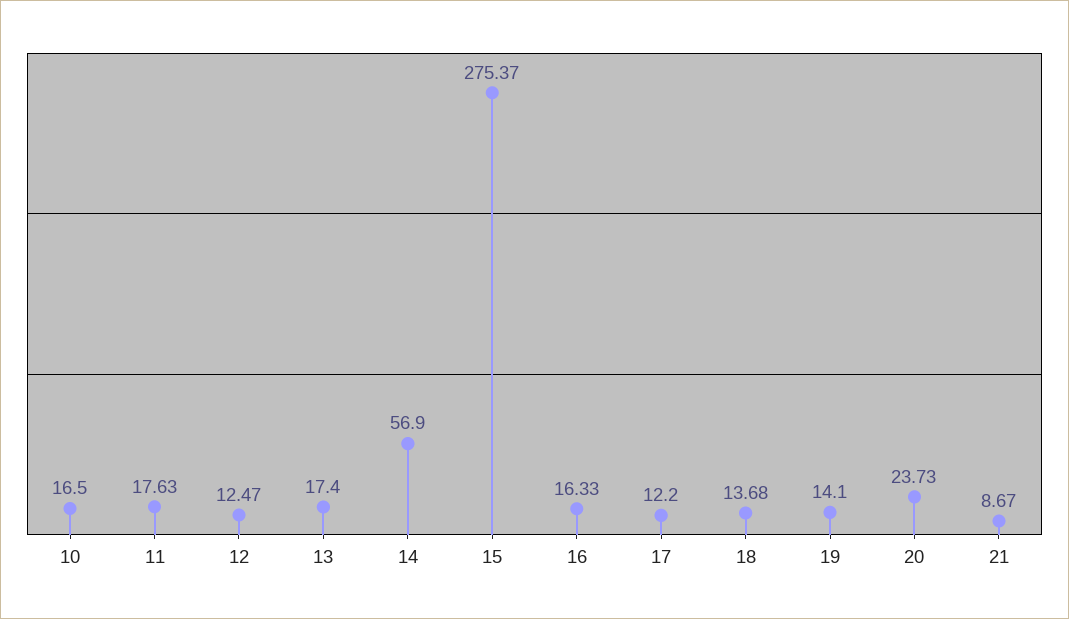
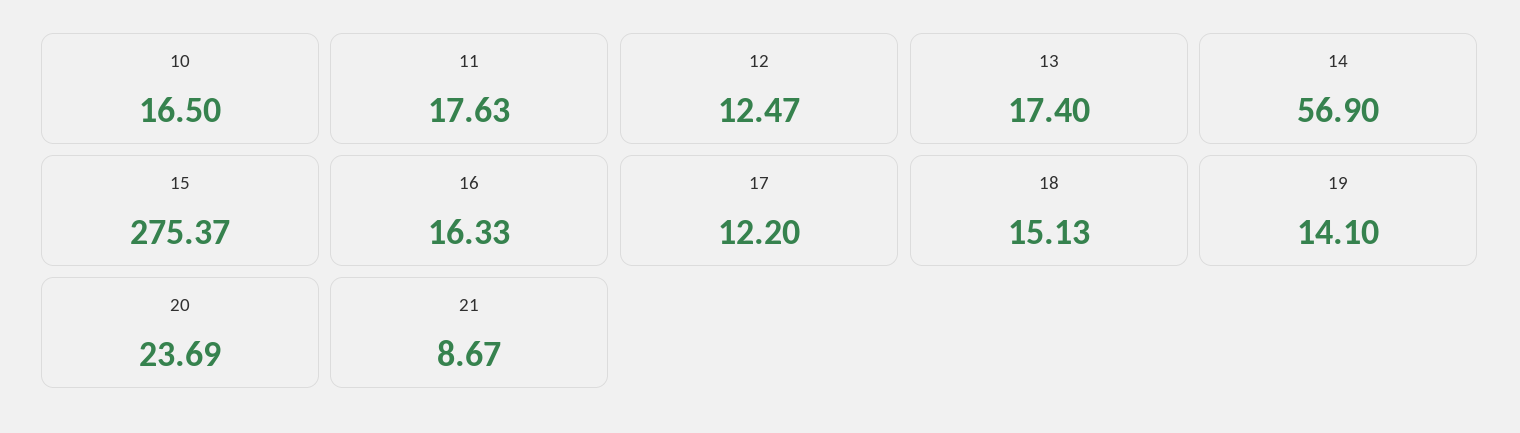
18: 13.68 -> 15.13
20: 23.73 -> 23.69

